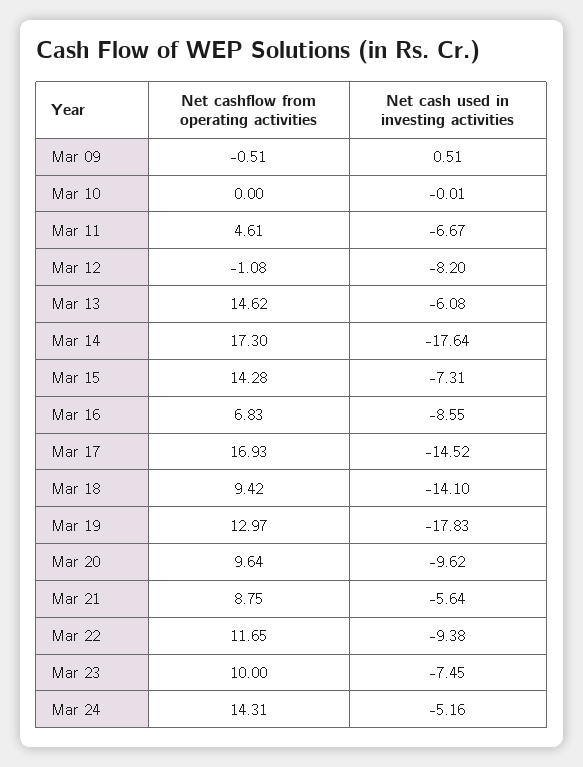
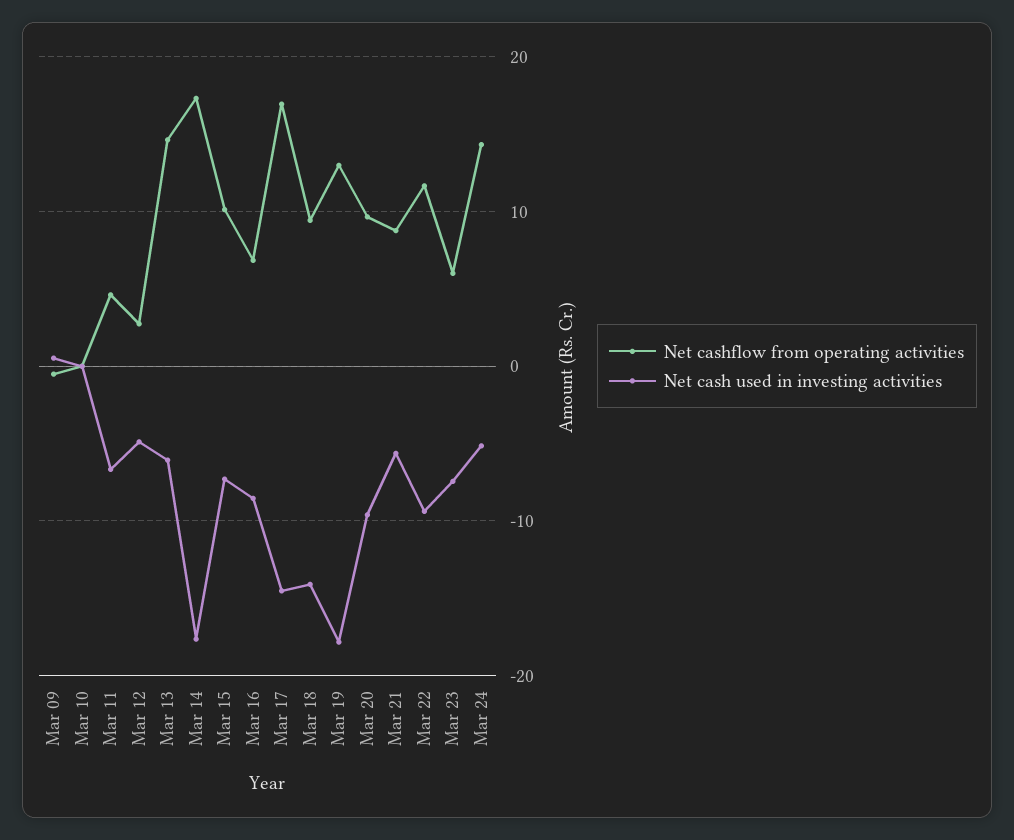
Net cashflow from operating activities, Mar 12: -1.08 -> 3
Net cash used in investing activities, Mar 12: -8.2 -> -5
Net cashflow from operating activities, Mar 15: 14.28 -> 10
Net cashflow from operating activities, Mar 23: 10 -> 6

